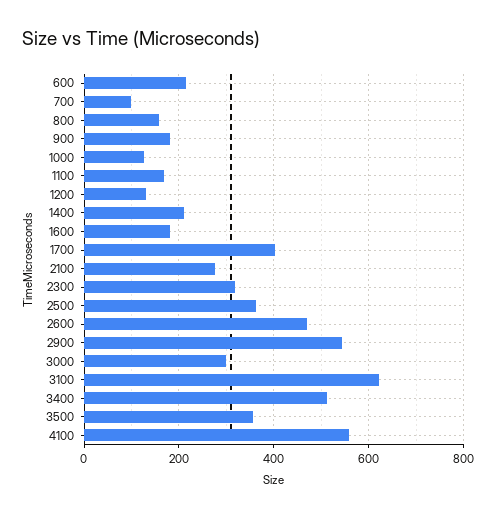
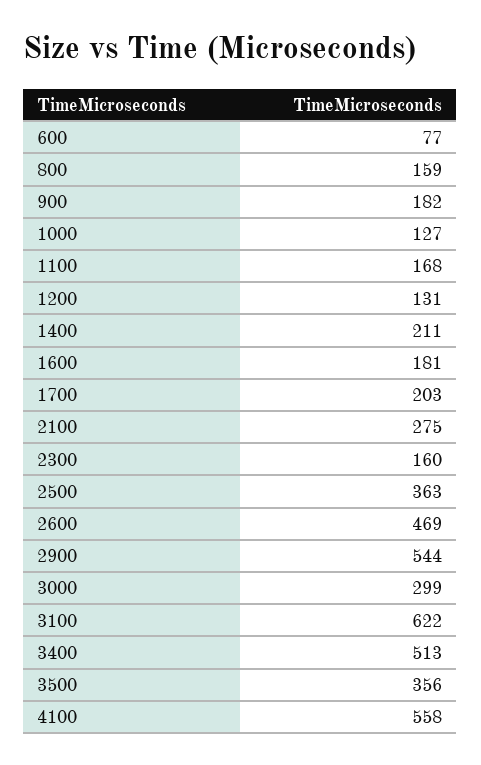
600: 220 -> 77
700: 100 -> none
1700: 400 -> 203
2300: 320 -> 160

